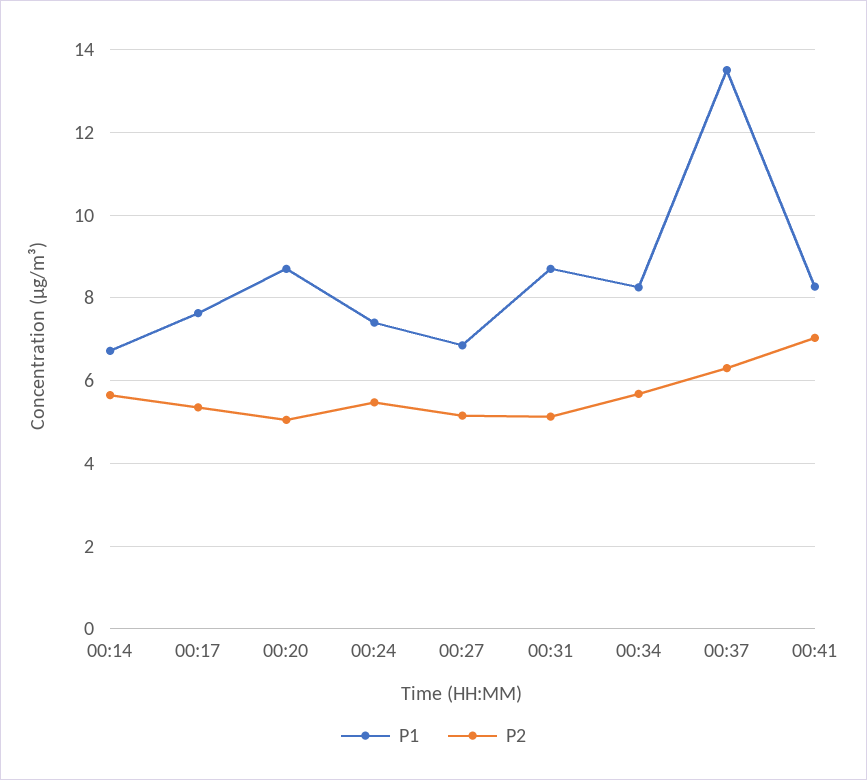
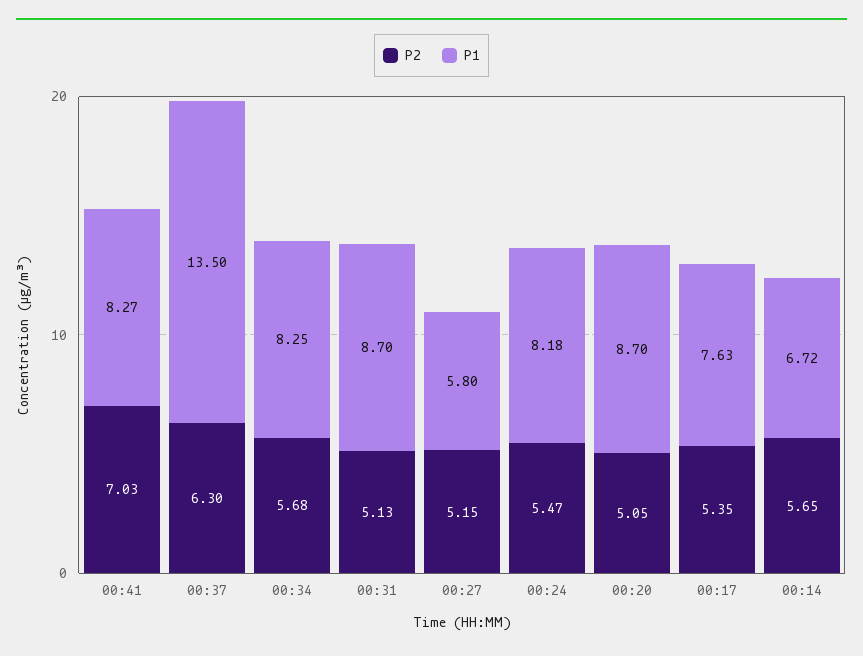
P1, 00:24: 7.4 -> 8.18
P1, 00:27: 6.8 -> 5.8

